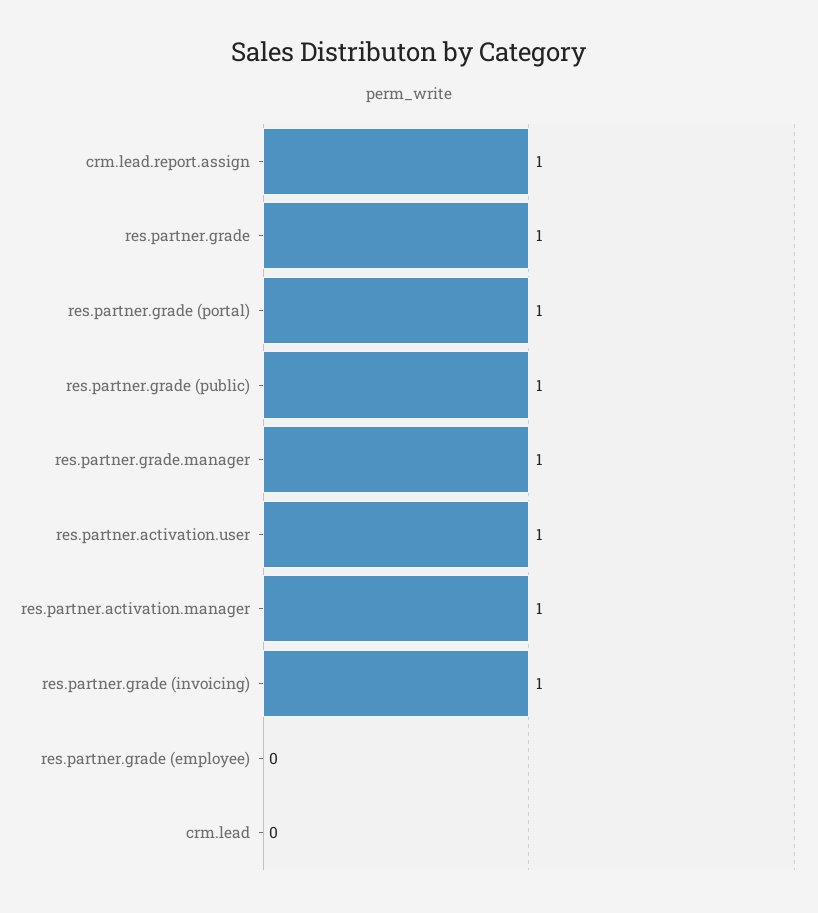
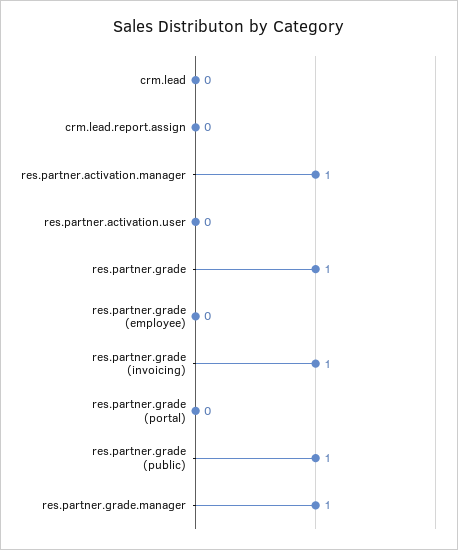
crm.lead.report.assign: 1 -> 0
res.partner.grade (portal): 1 -> 0
res.partner.activation.user: 1 -> 0

